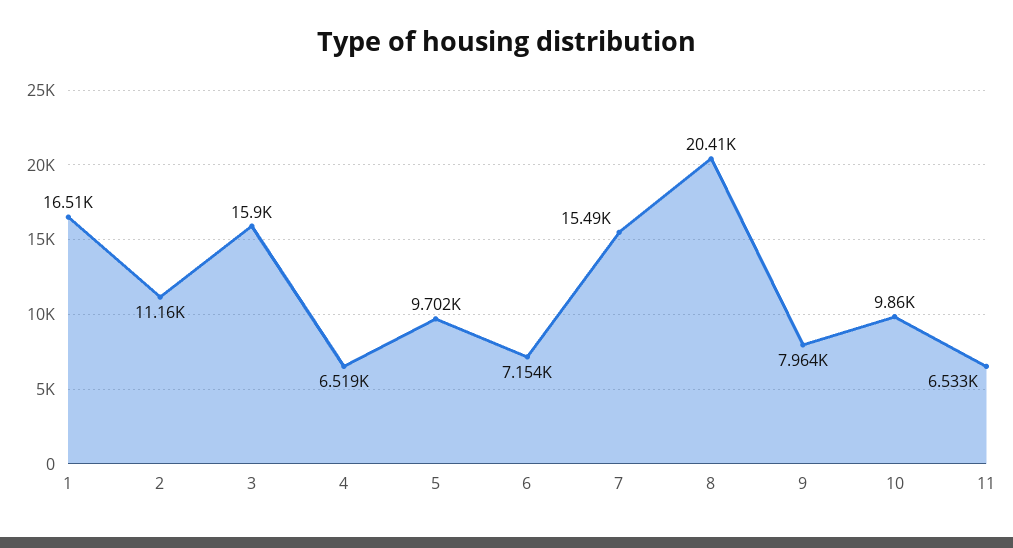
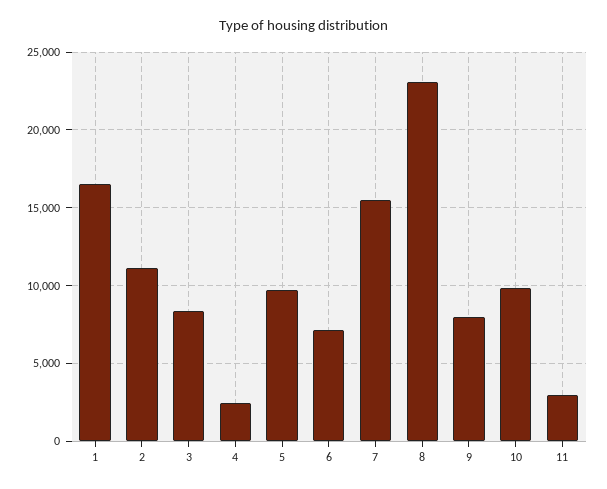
3: 15900 -> 8500
4: 6519 -> 2500
8: 20410 -> 23000
11: 6533 -> 3000

